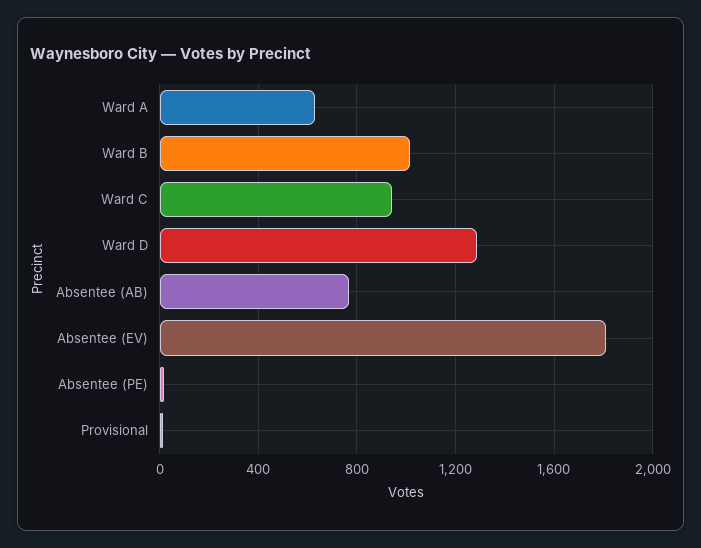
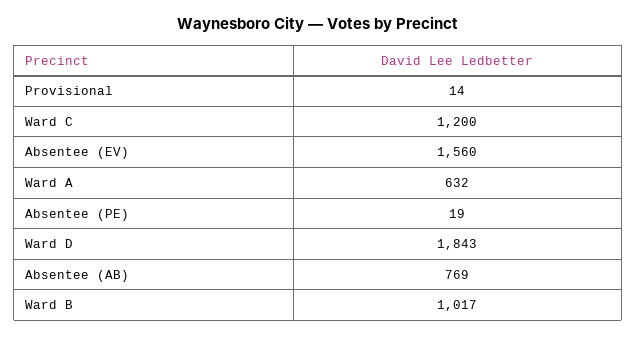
Ward C: 950 -> 1200
Ward D: 1300 -> 1843
Absentee (EV): 1800 -> 1560

